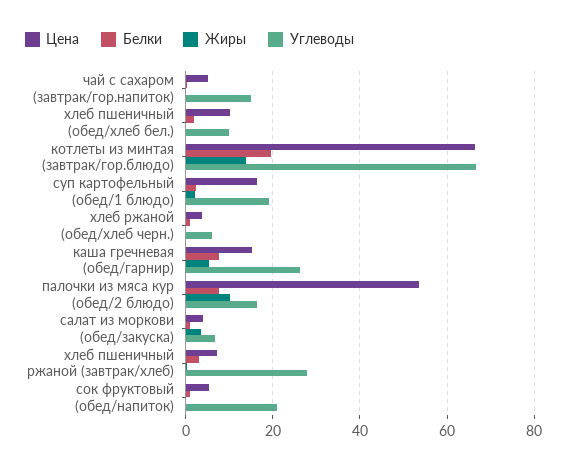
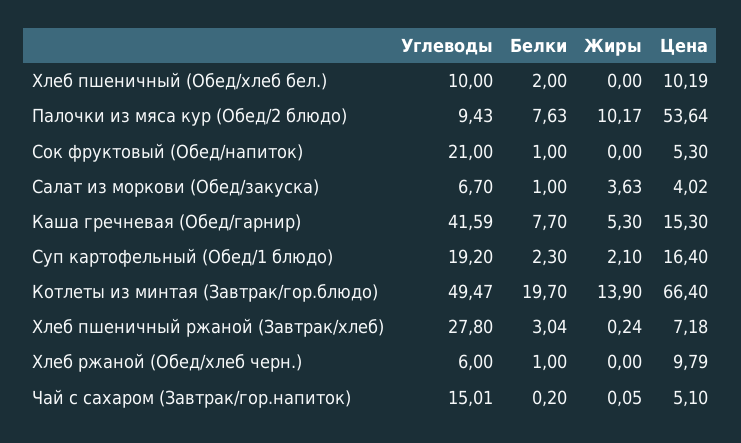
Углеводы, котлеты из минтая (завтрак/гор.блюдо): 66 -> 49.47
Цена, хлеб ржаной (обед/хлеб черн.): 4 -> 9.79
Углеводы, каша гречневая (обед/гарнир): 26 -> 41.59
Углеводы, палочки из мяса кур (обед/2 блюдо): 16 -> 9.43

